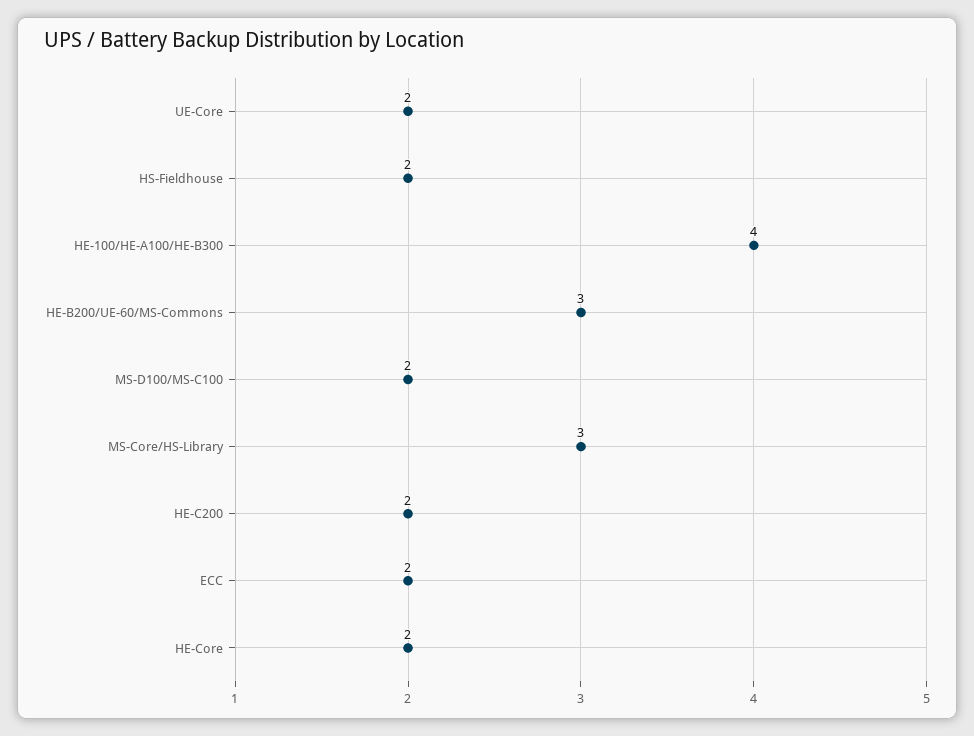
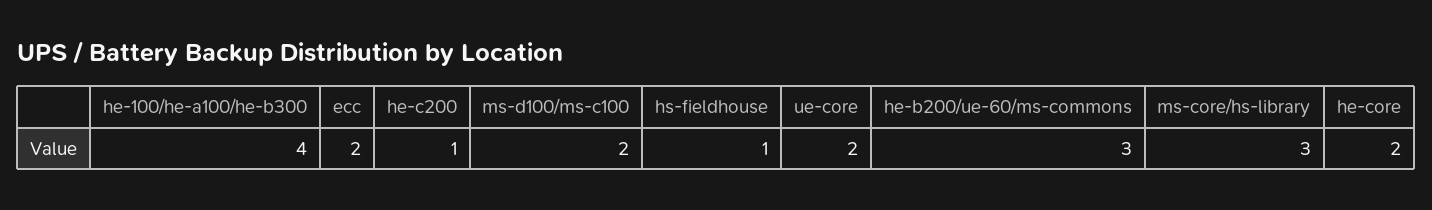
HS-Fieldhouse: 2 -> 1
HE-C200: 2 -> 1

